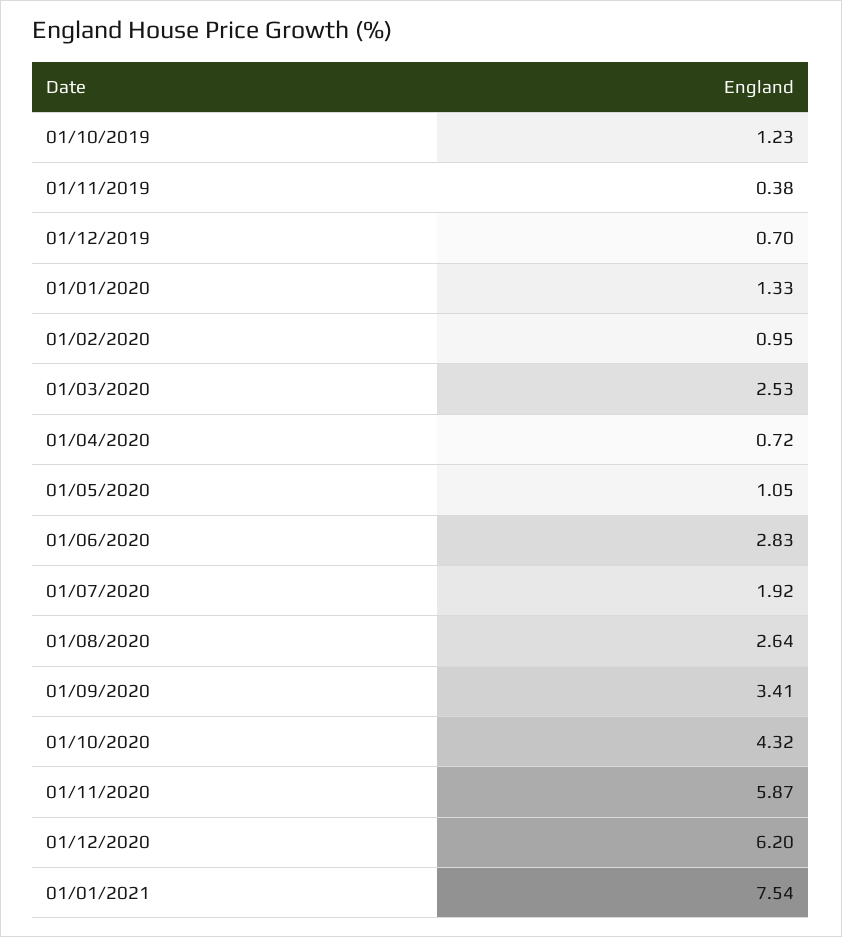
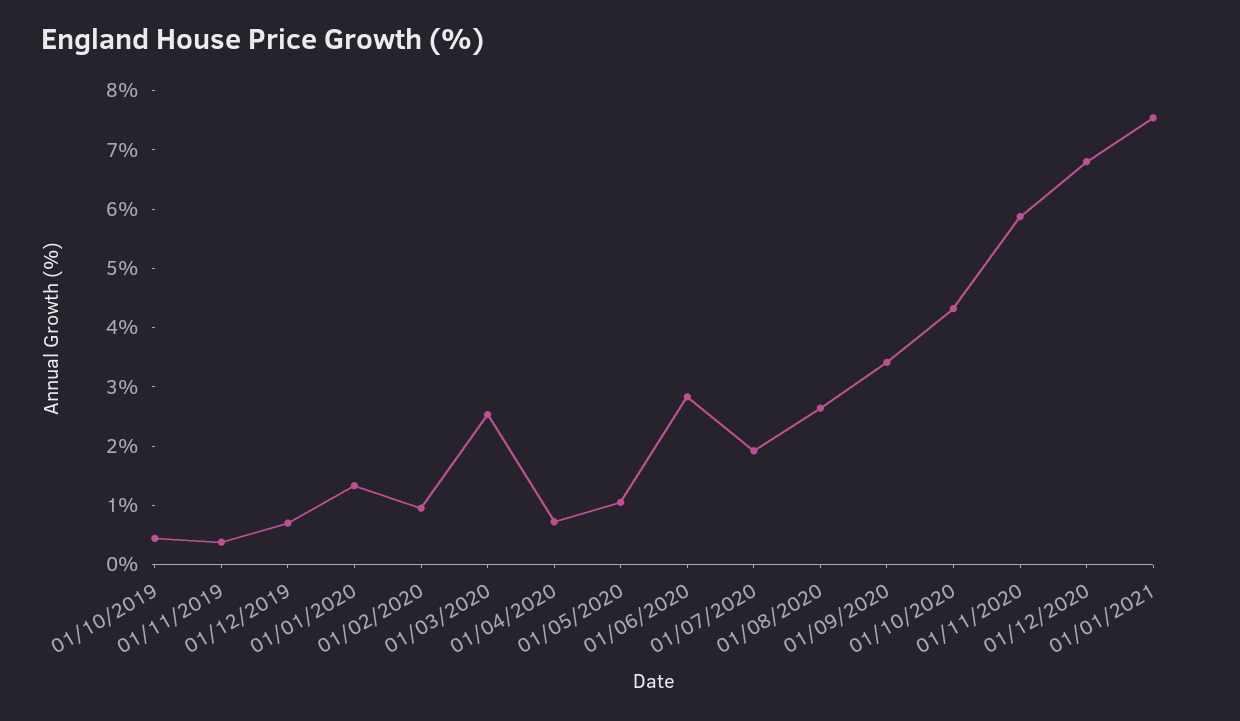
01/10/2019: 1.23 -> 0.4
01/12/2020: 6.2 -> 6.8

